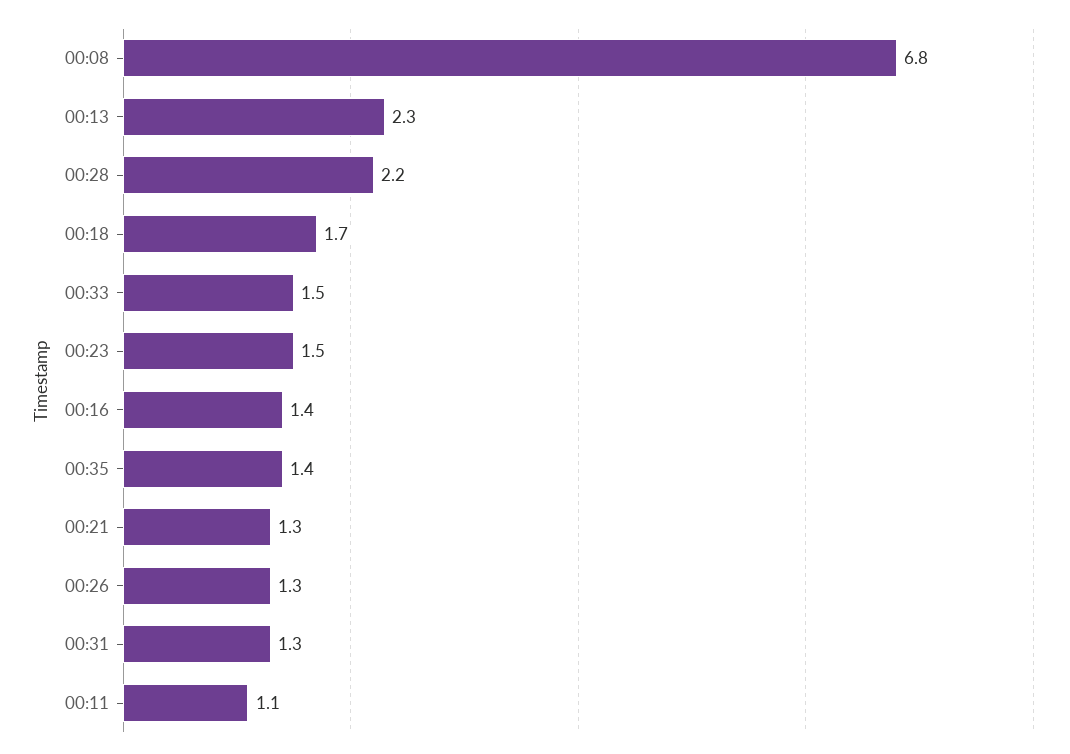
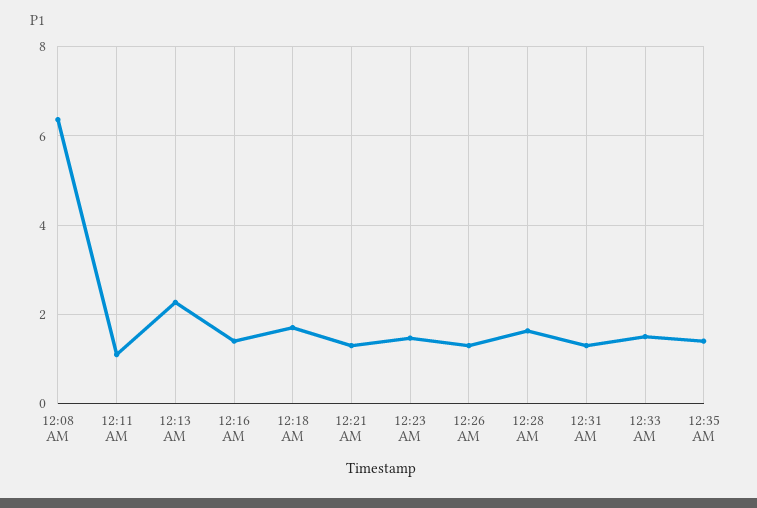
00:08: 6.8 -> 6.4
00:28: 2.2 -> 1.6

